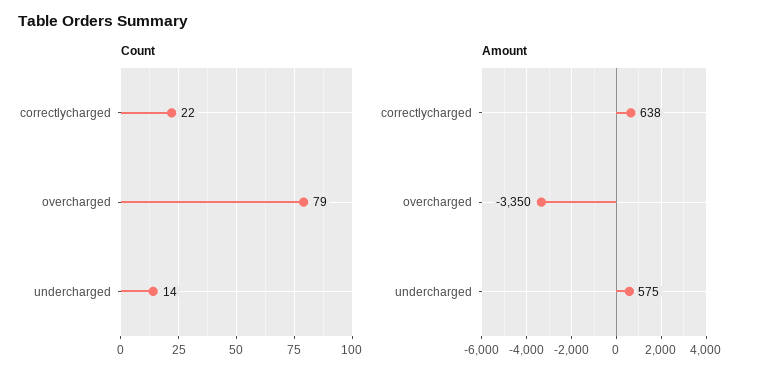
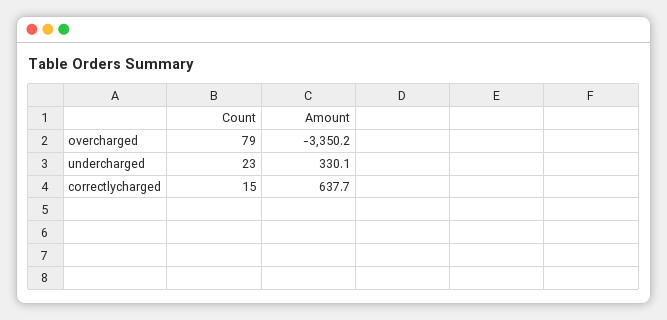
Count, correctlycharged: 22 -> 15
Count, undercharged: 14 -> 23
Amount, undercharged: 575 -> 330.1

